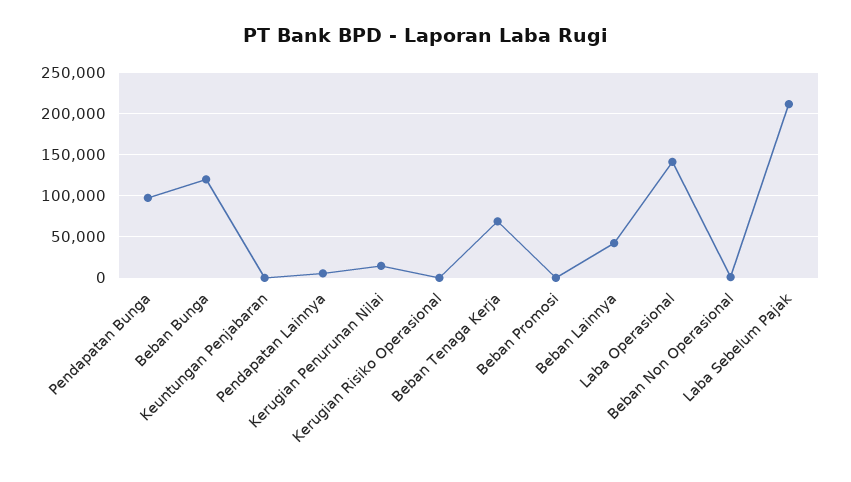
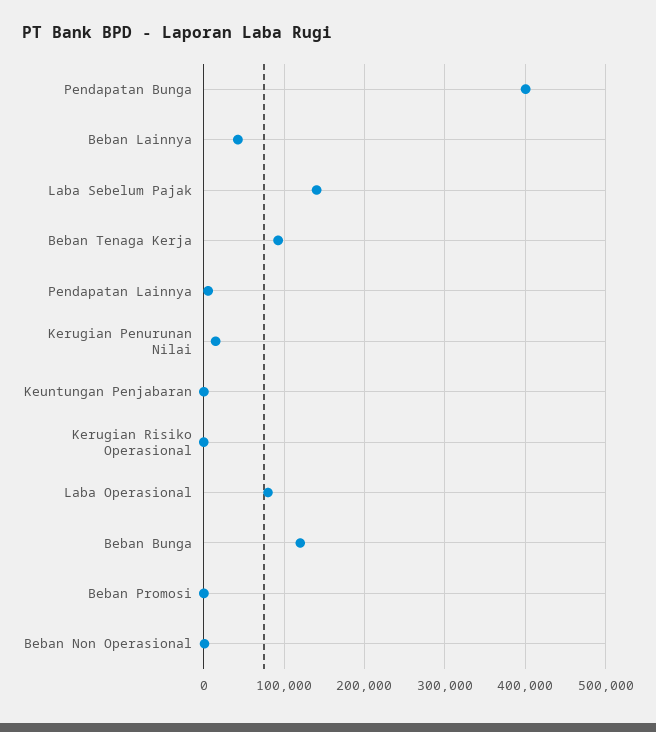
Pendapatan Bunga: 100000 -> 400000
Beban Tenaga Kerja: 70000 -> 90000
Laba Operasional: 140000 -> 80000
Laba Sebelum Pajak: 210000 -> 140000

